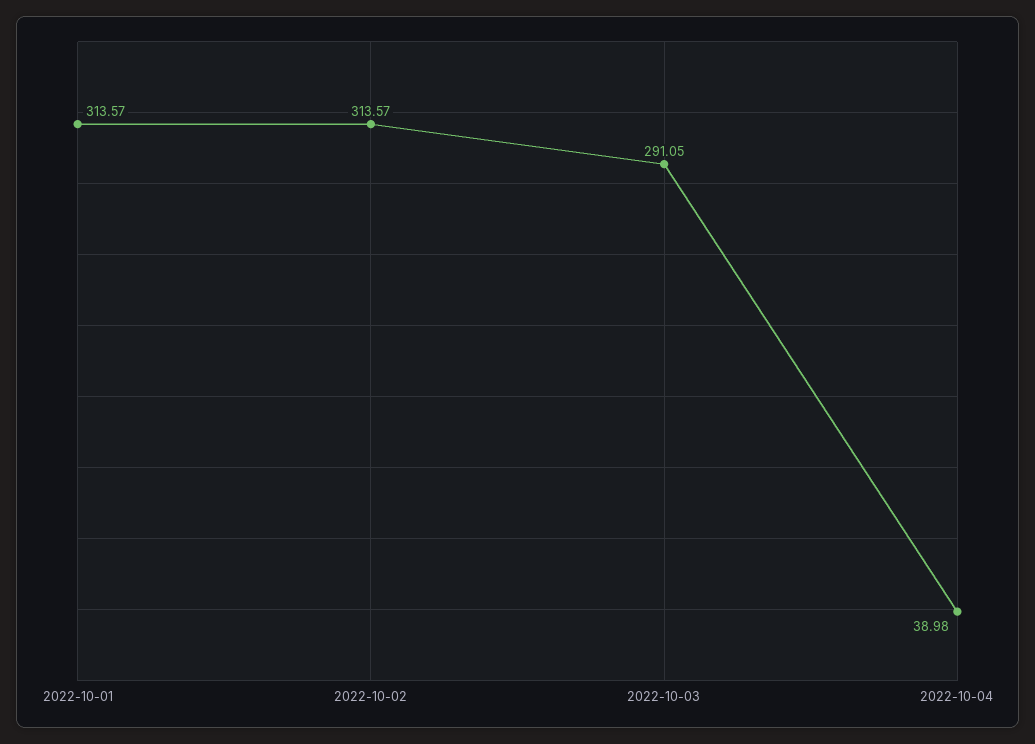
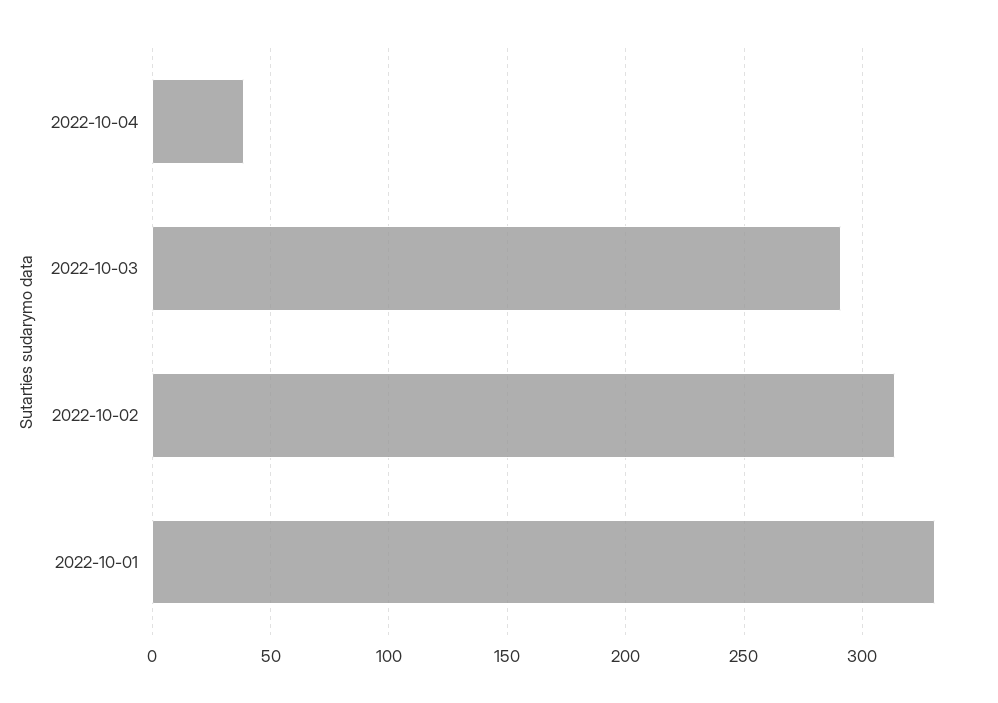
2022-10-01: 313.57 -> 330

